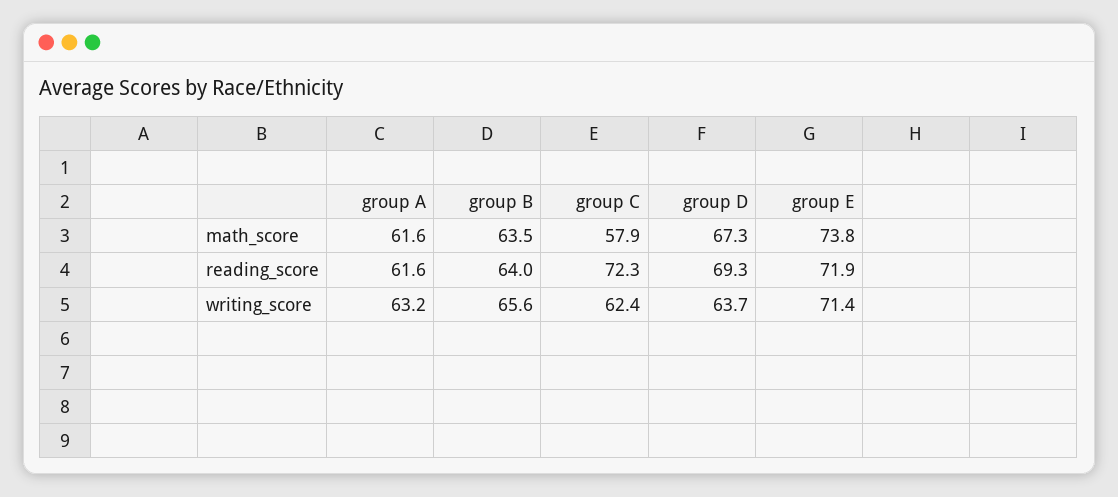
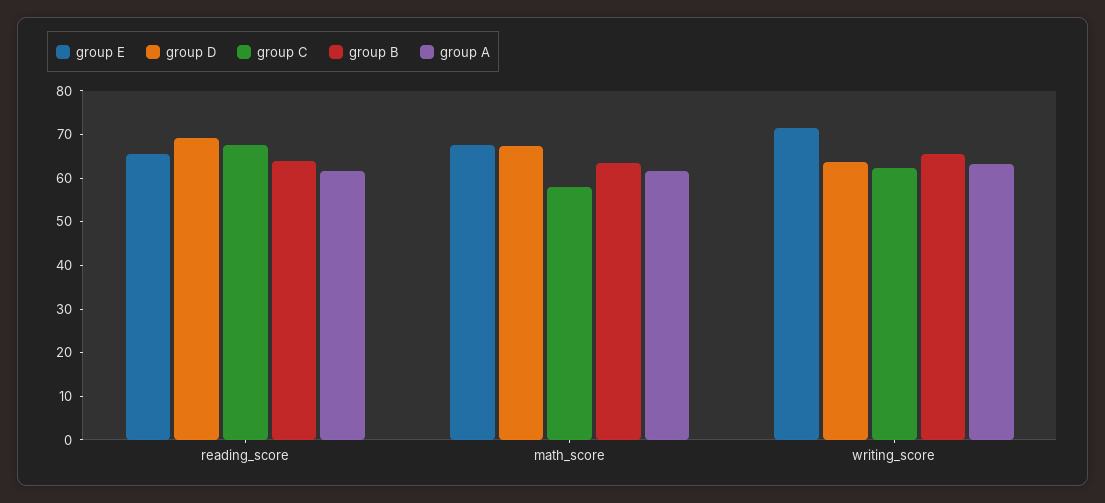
group E, math_score: 73.8 -> 68
group C, reading_score: 72.3 -> 68
group E, reading_score: 71.9 -> 66

